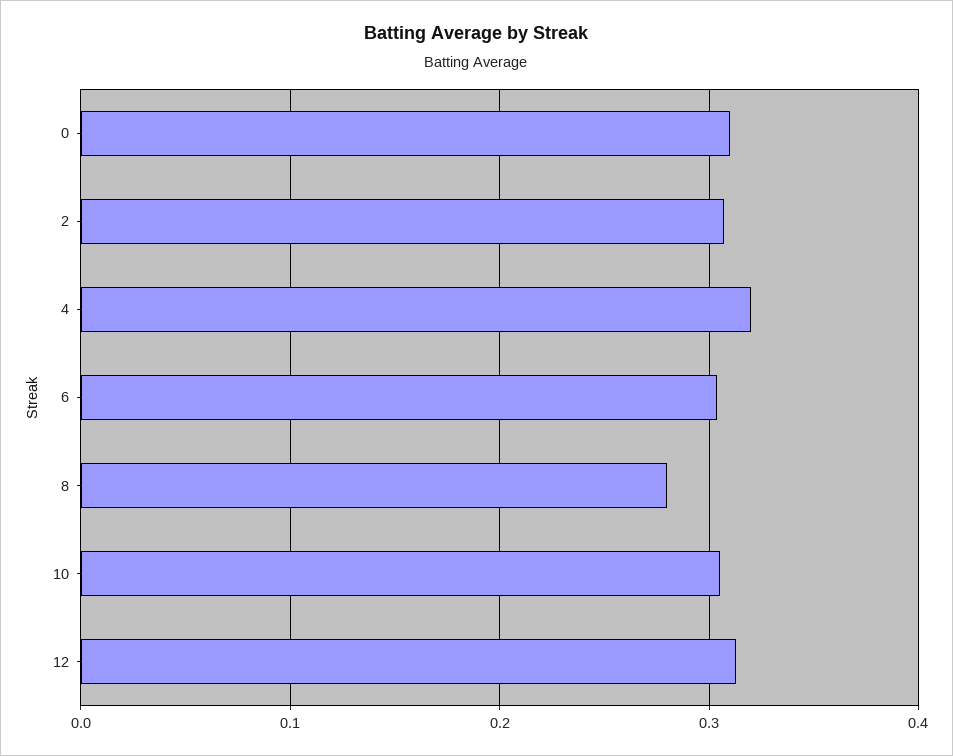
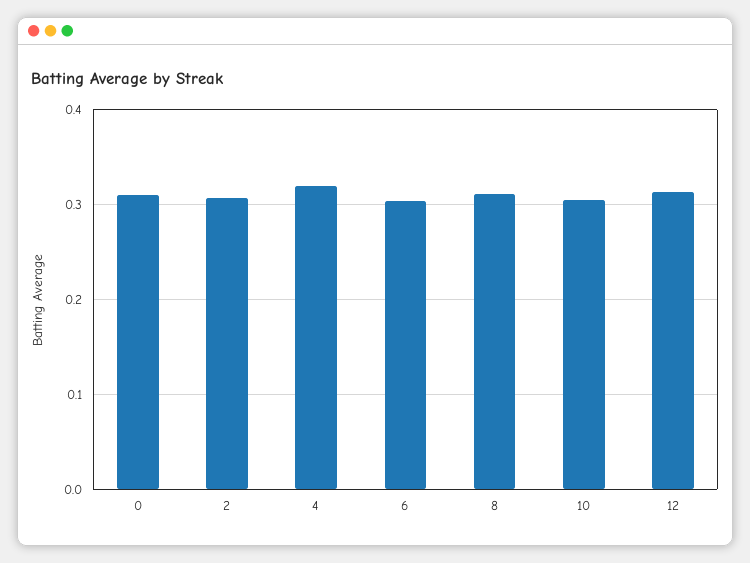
8: 0.28 -> 0.31

